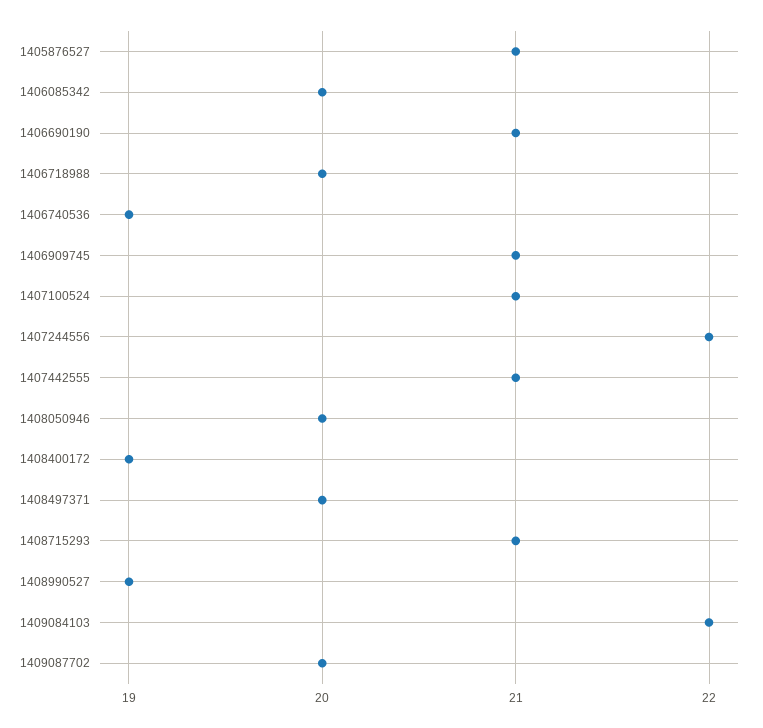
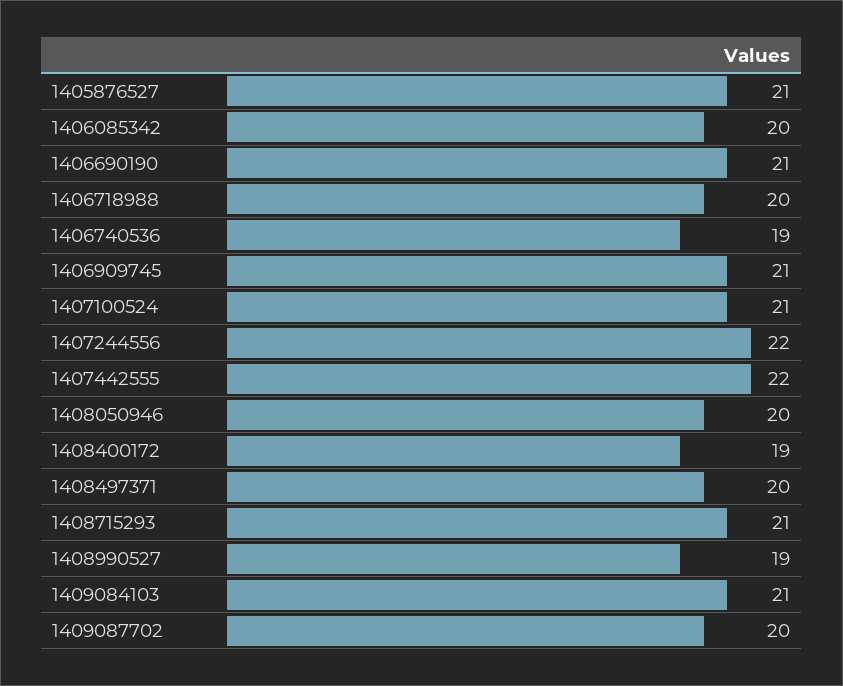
1407442555: 21 -> 22
1409084103: 22 -> 21

